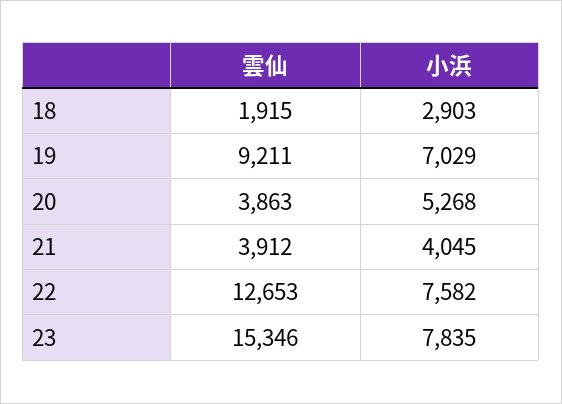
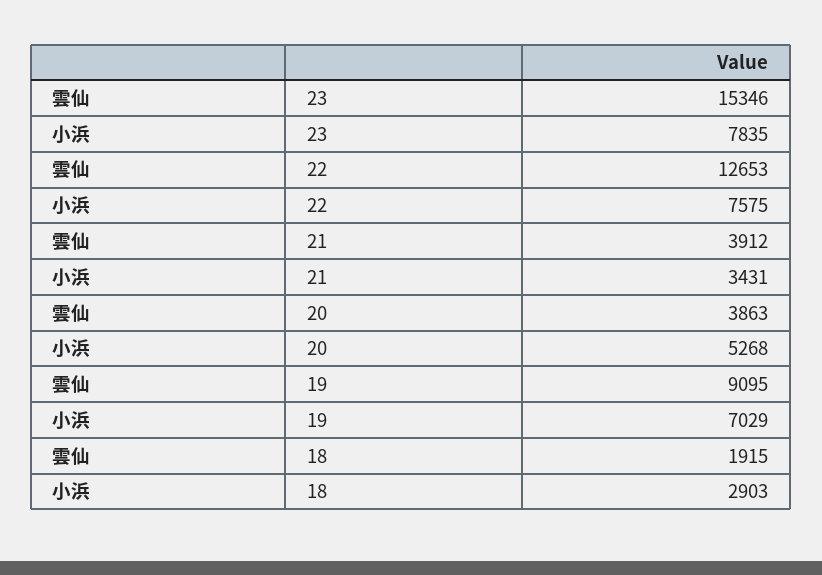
雲仙, 19: 9211 -> 9095
小浜, 21: 4045 -> 3431
小浜, 22: 7582 -> 7575

